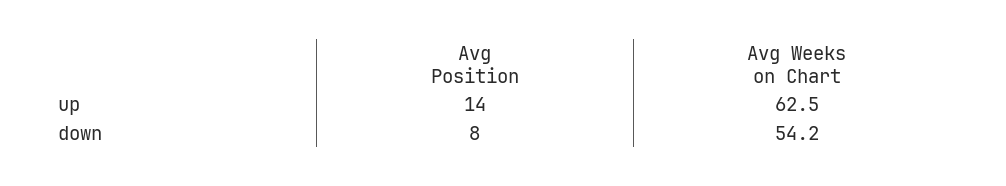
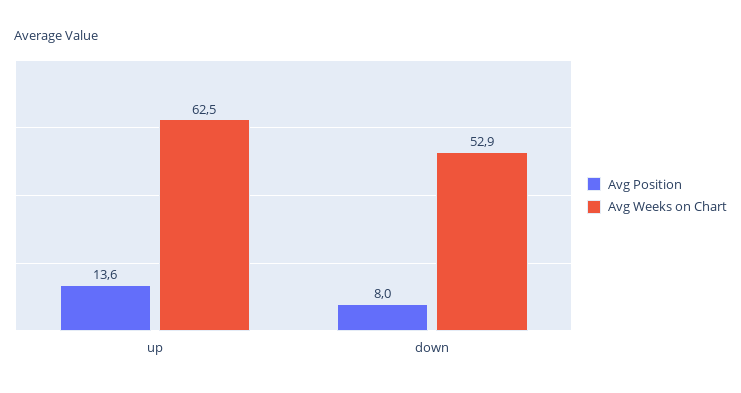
Avg Position, up: 14 -> 13.6
Avg Weeks on Chart, down: 54.2 -> 52.9

